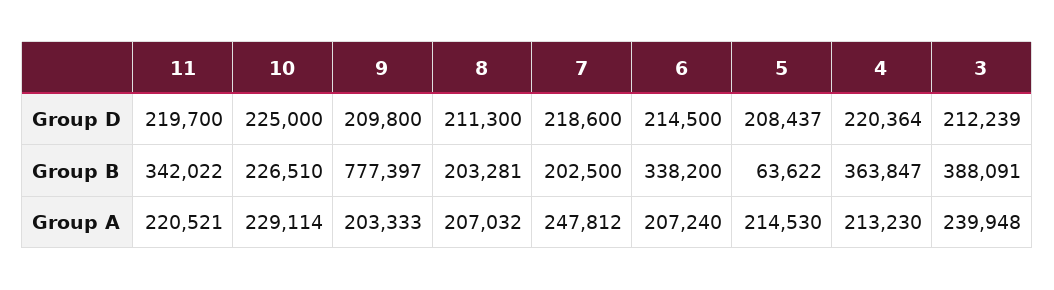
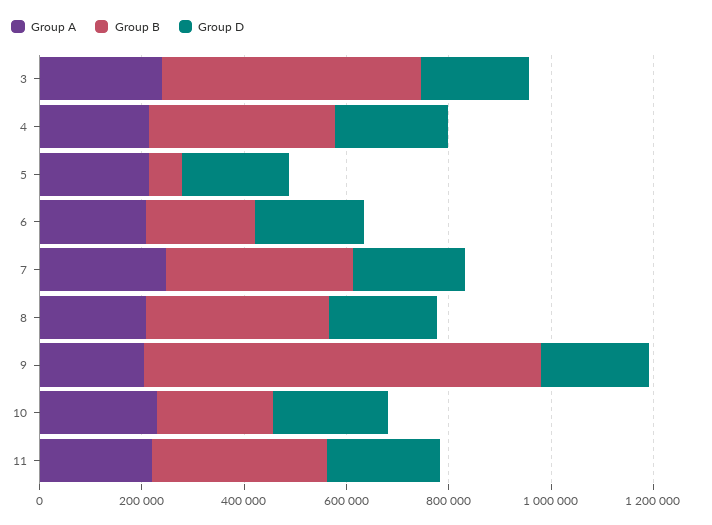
Group B, 8: 203281 -> 350000
Group B, 7: 202500 -> 350000
Group B, 6: 338200 -> 200000
Group B, 3: 388091 -> 500000

